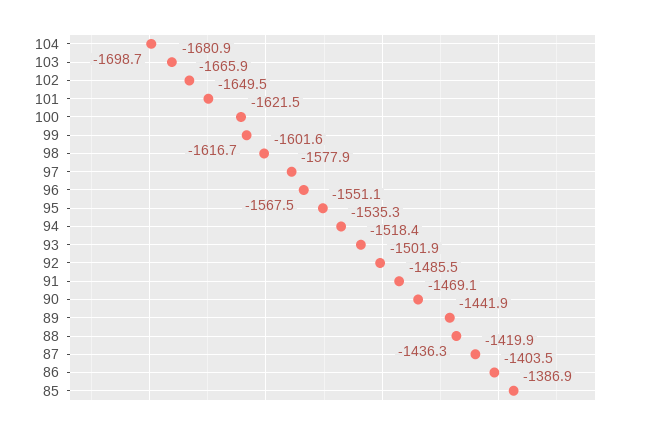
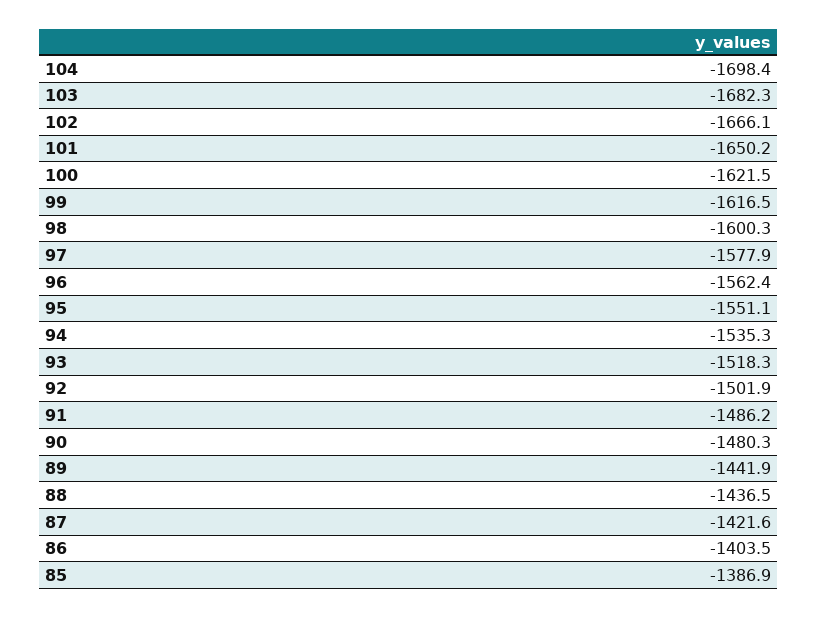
104: -1698.7 -> -1698.4
103: -1680.9 -> -1682.3
102: -1665.9 -> -1666.1
101: -1649.5 -> -1650.2
99: -1616.7 -> -1616.5
98: -1601.6 -> -1600.3
96: -1567.5 -> -1562.4
93: -1518.4 -> -1518.3
91: -1485.5 -> -1486.2
90: -1469.1 -> -1480.3
88: -1436.3 -> -1436.5
87: -1419.9 -> -1421.6

